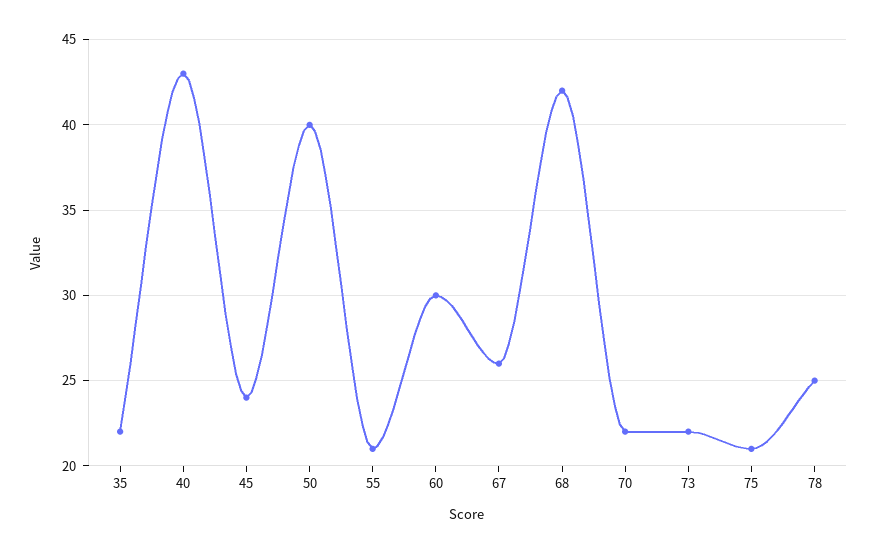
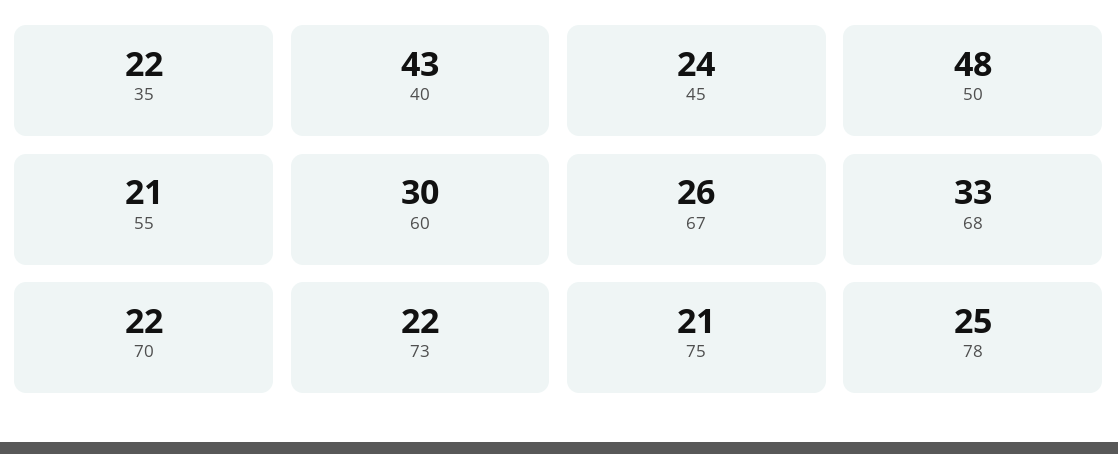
50: 40 -> 48
68: 42 -> 33

